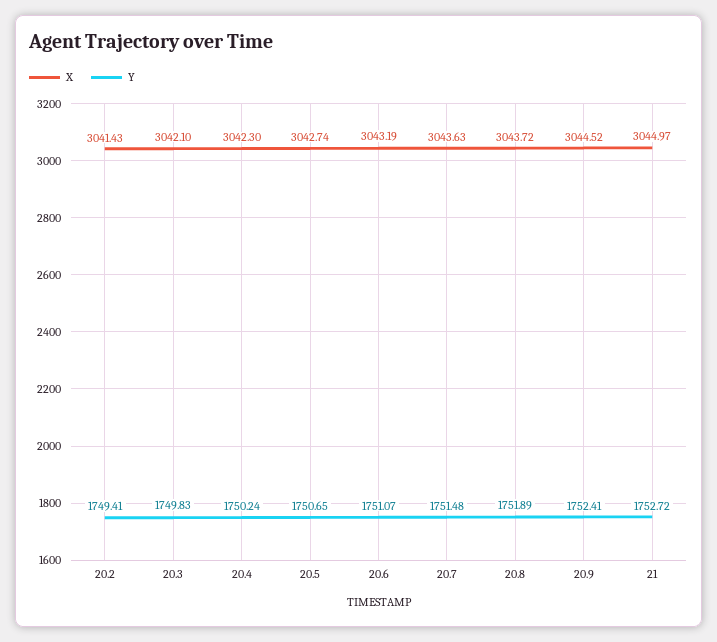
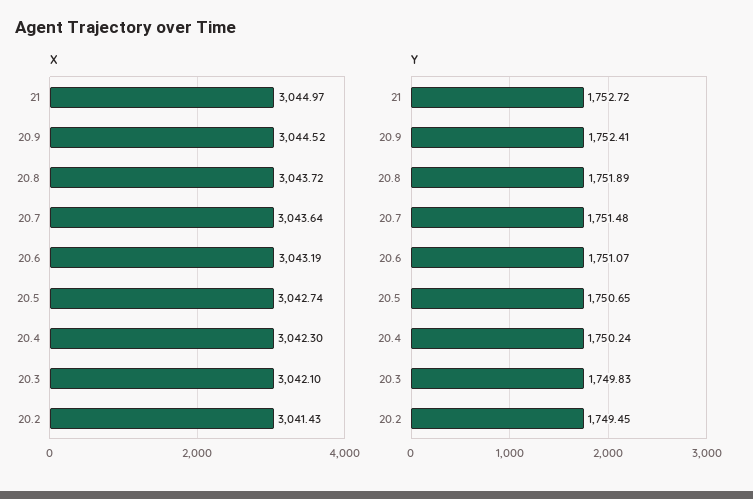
Y, 20.2: 1749.41 -> 1749.45
X, 20.7: 3043.63 -> 3043.64

